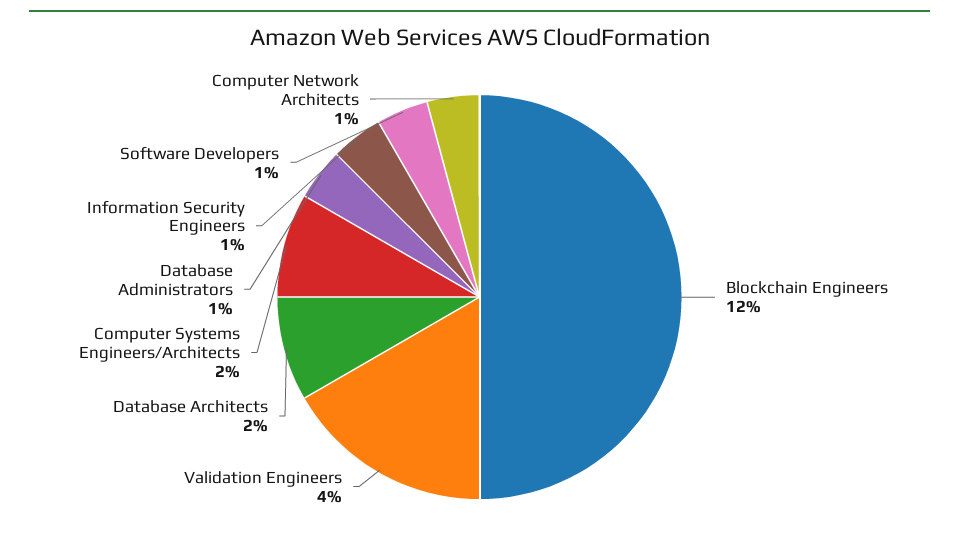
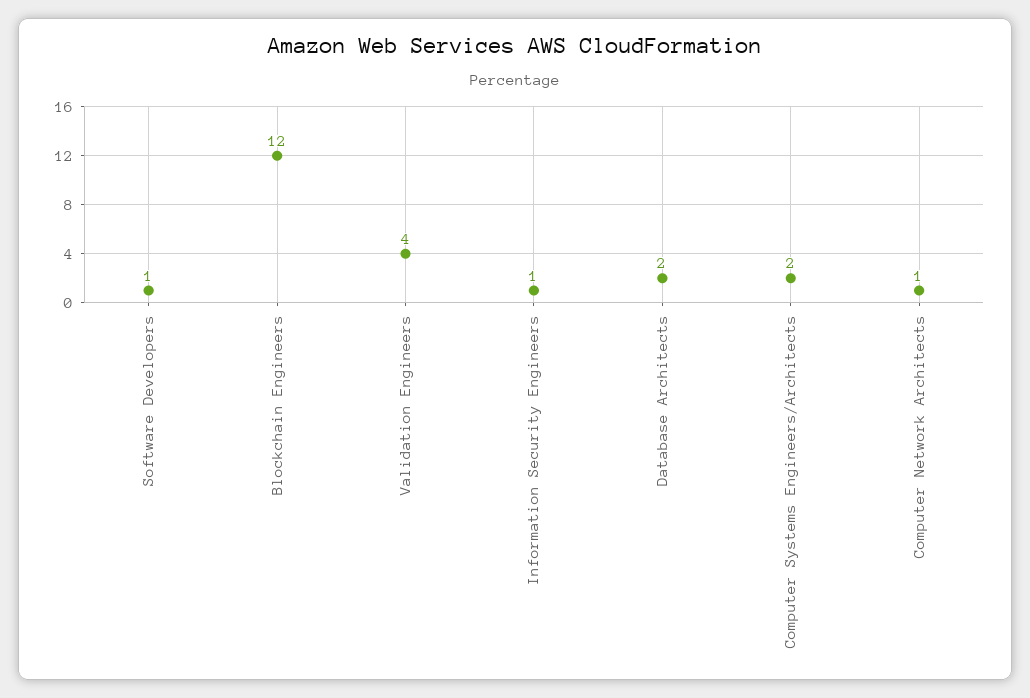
Database Administrators: 1 -> none

